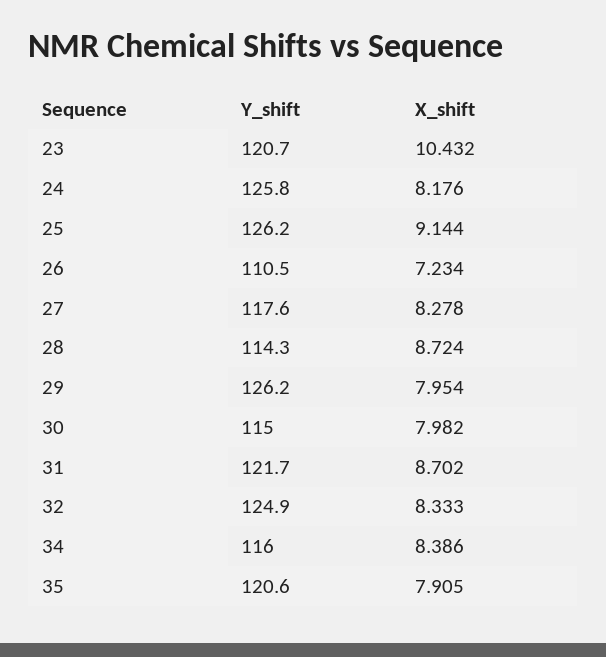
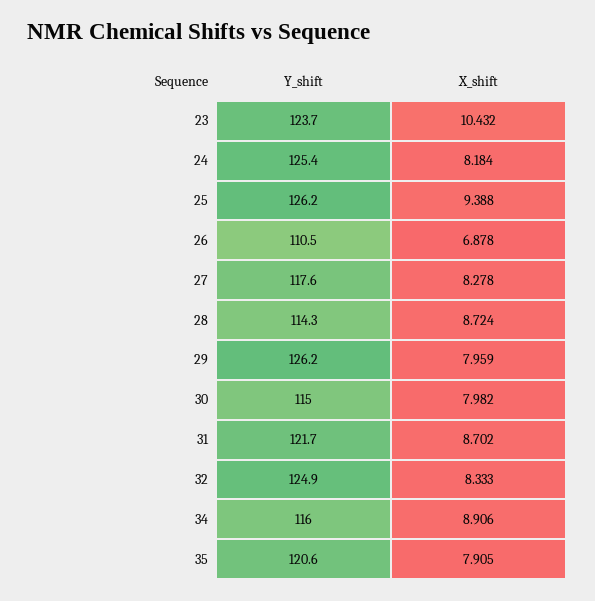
Y_shift, 23: 120.7 -> 123.7
Y_shift, 24: 125.8 -> 125.4
X_shift, 24: 8.176 -> 8.184
X_shift, 25: 9.144 -> 9.388
X_shift, 26: 7.234 -> 6.878
X_shift, 29: 7.954 -> 7.959
X_shift, 34: 8.386 -> 8.906

